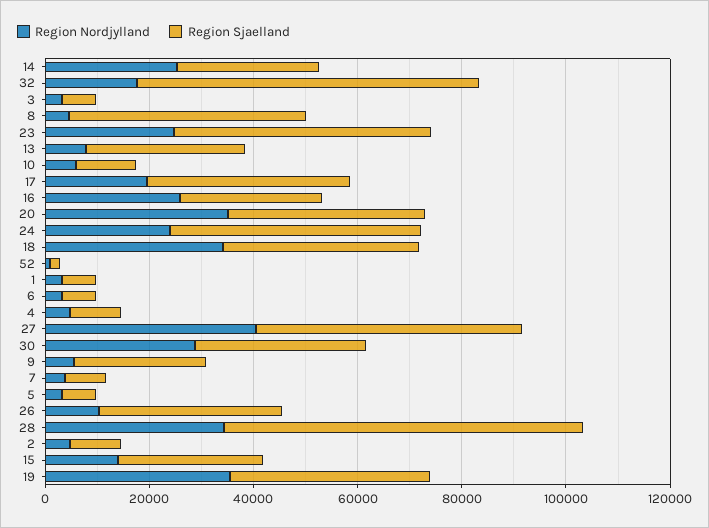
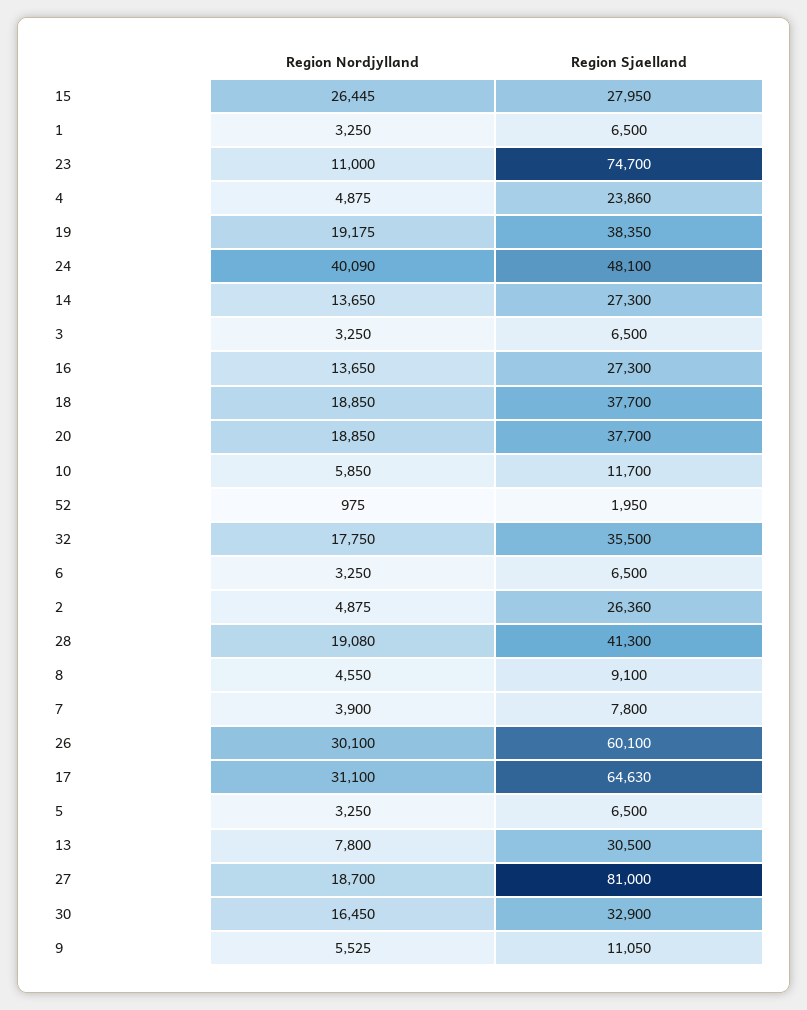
Region Nordjylland, 14: 25000 -> 13650
Region Sjaelland, 32: 65000 -> 35500
Region Sjaelland, 8: 45000 -> 9100
Region Nordjylland, 23: 25000 -> 11000
Region Sjaelland, 23: 50000 -> 74700
Region Nordjylland, 17: 20000 -> 31100
Region Sjaelland, 17: 40000 -> 64630
Region Nordjylland, 16: 25000 -> 13650
Region Nordjylland, 20: 35000 -> 18850
Region Nordjylland, 24: 25000 -> 40090
Region Nordjylland, 18: 35000 -> 18850
Region Sjaelland, 4: 10000 -> 23860
Region Nordjylland, 27: 40000 -> 18700
Region Sjaelland, 27: 50000 -> 81000
Region Nordjylland, 30: 30000 -> 16450
Region Sjaelland, 9: 25000 -> 11050
Region Nordjylland, 26: 10000 -> 30100
Region Sjaelland, 26: 35000 -> 60100
Region Nordjylland, 28: 35000 -> 19080
Region Sjaelland, 28: 70000 -> 41300
Region Sjaelland, 2: 10000 -> 26360
Region Nordjylland, 15: 15000 -> 26445
Region Nordjylland, 19: 35000 -> 19175

